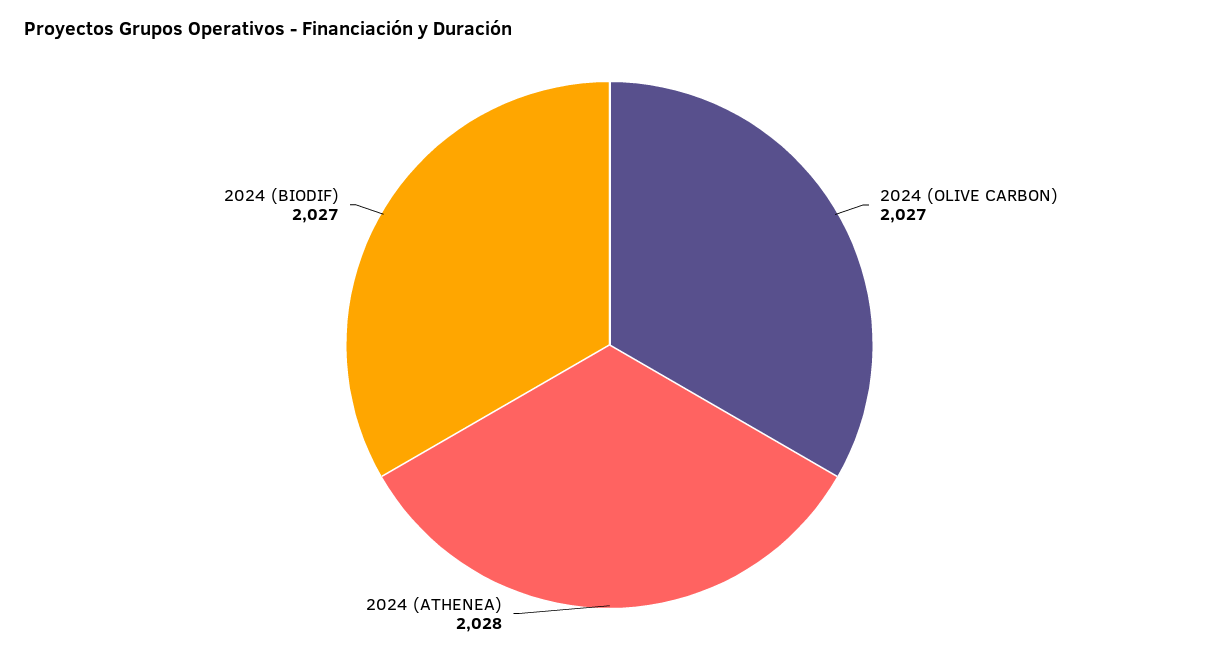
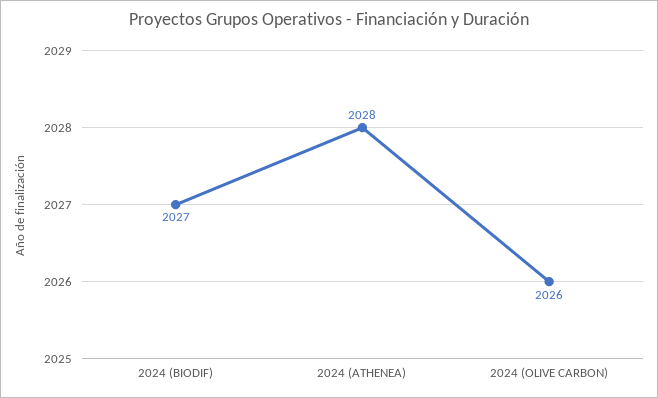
2024 (OLIVE CARBON): 2027 -> 2026

